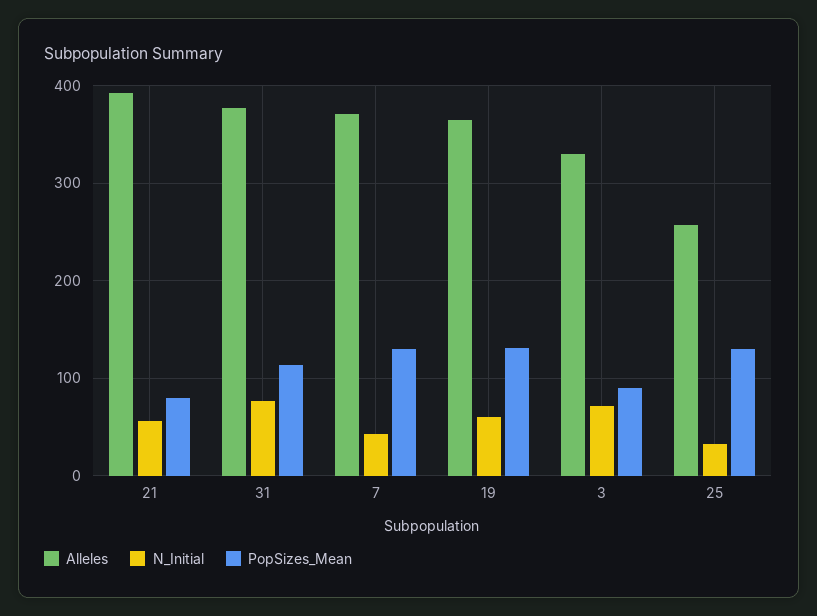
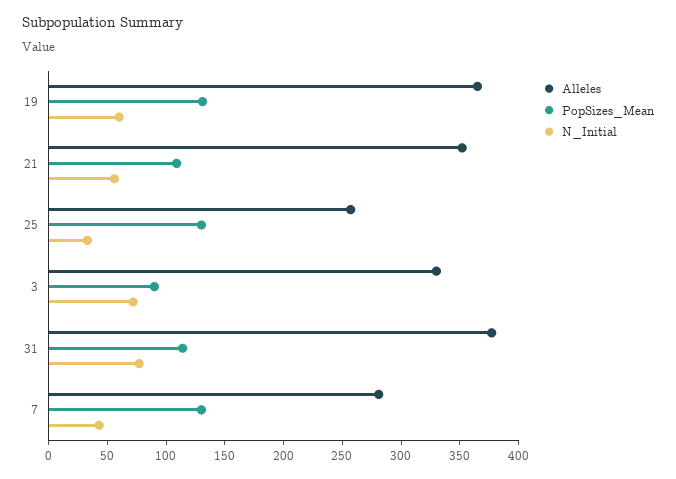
Alleles, 21: 390 -> 350
PopSizes_Mean, 21: 80 -> 110
Alleles, 7: 370 -> 280

